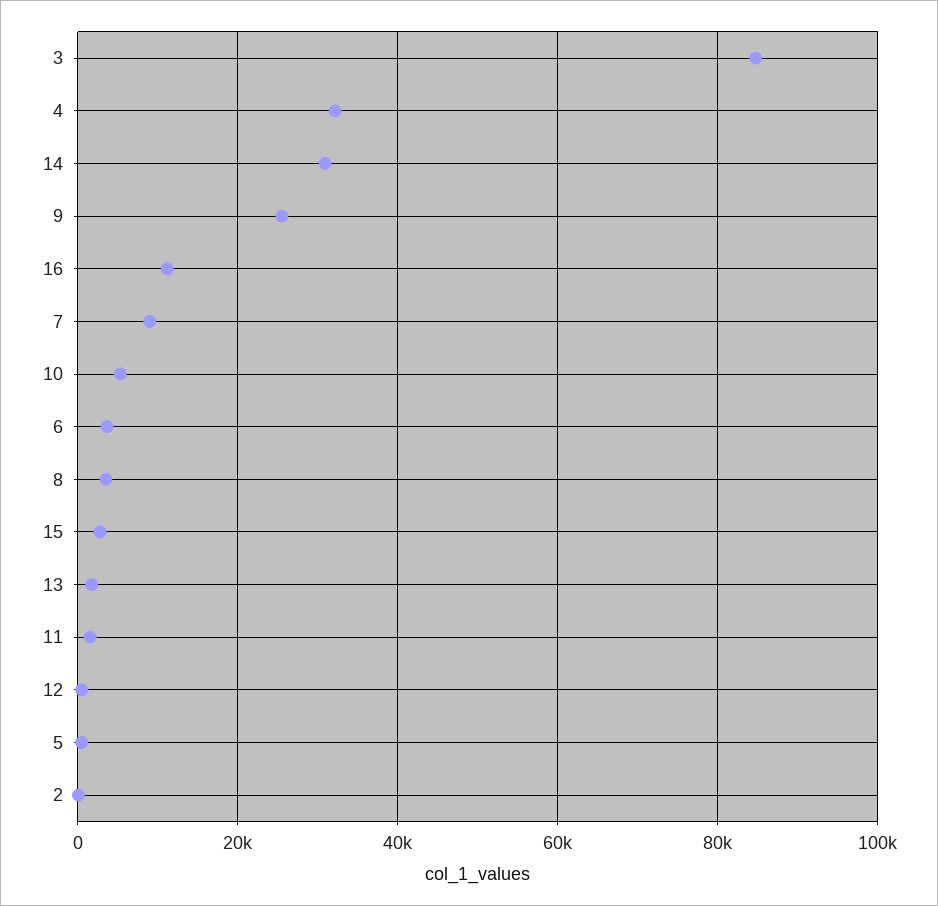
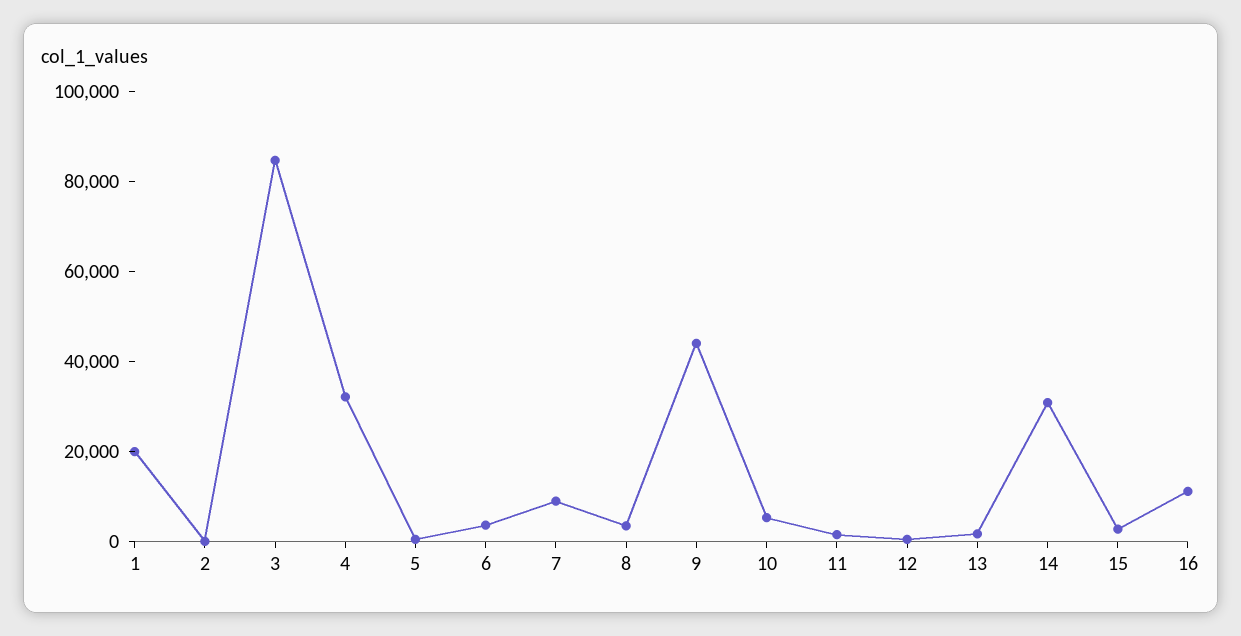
9: 26000 -> 45000
1: none -> 20000

